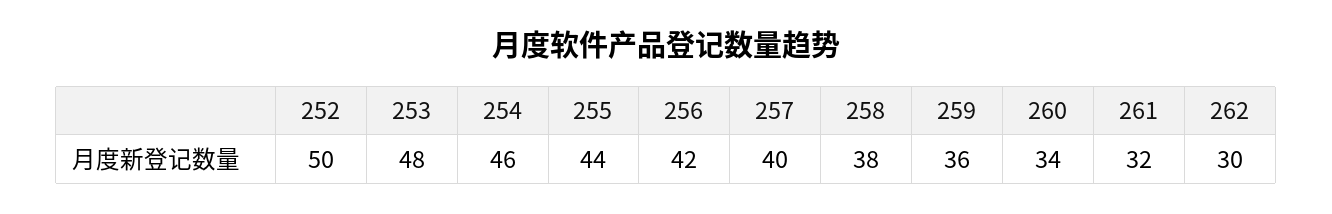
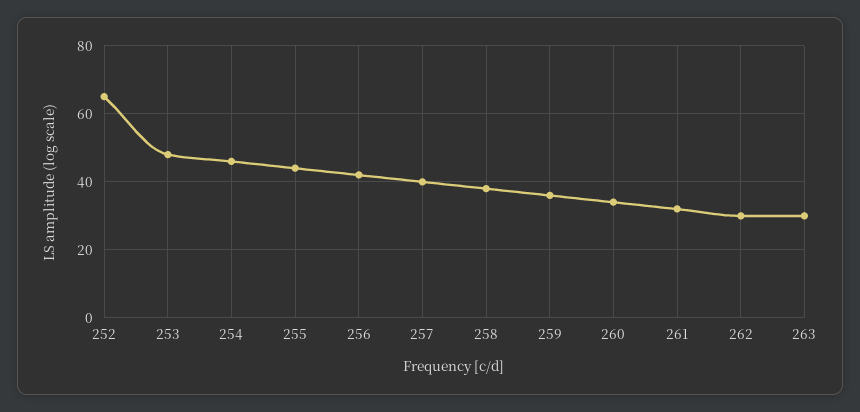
252: 50 -> 65
263: none -> 30

